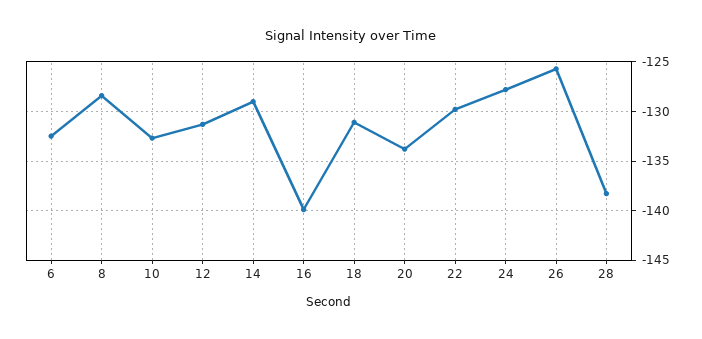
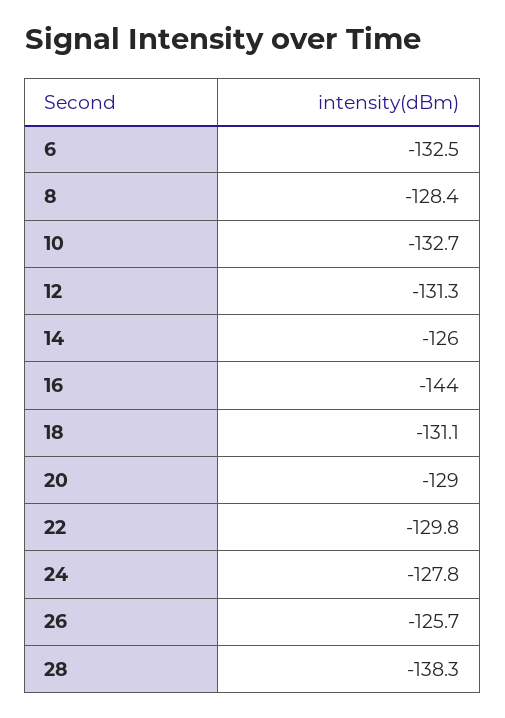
14: -129 -> -126
16: -140 -> -144
20: -134 -> -129

